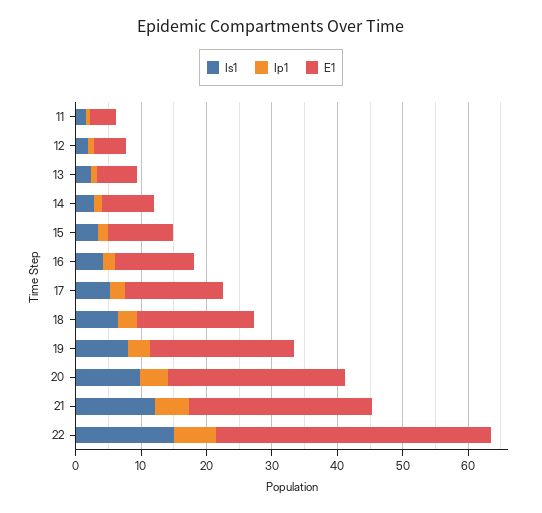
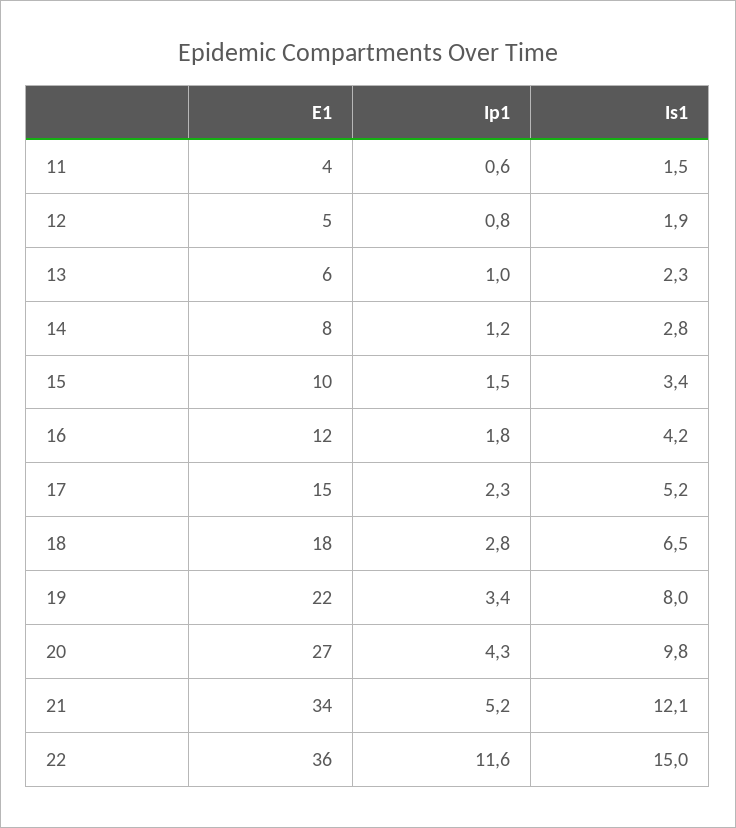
E1, 21: 28 -> 34
Ip1, 22: 6 -> 11.6
E1, 22: 42 -> 36

